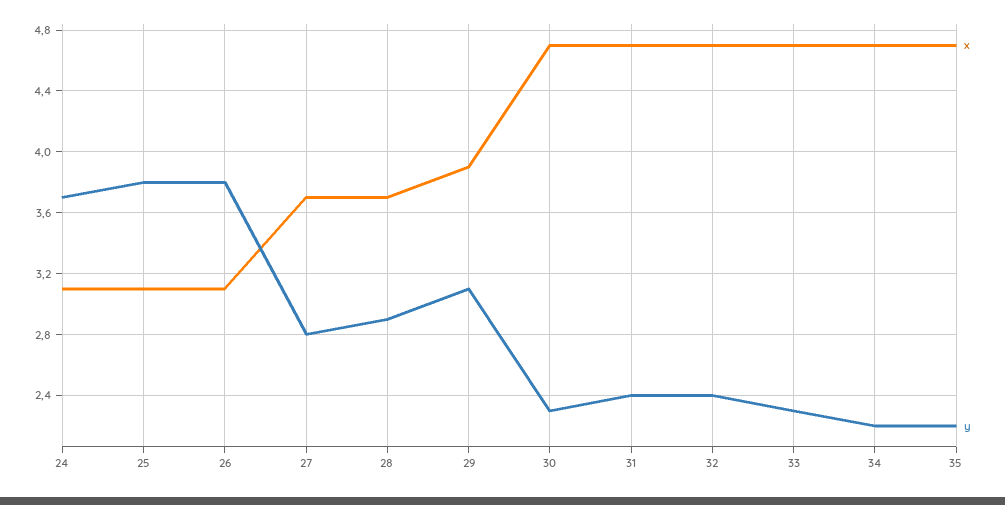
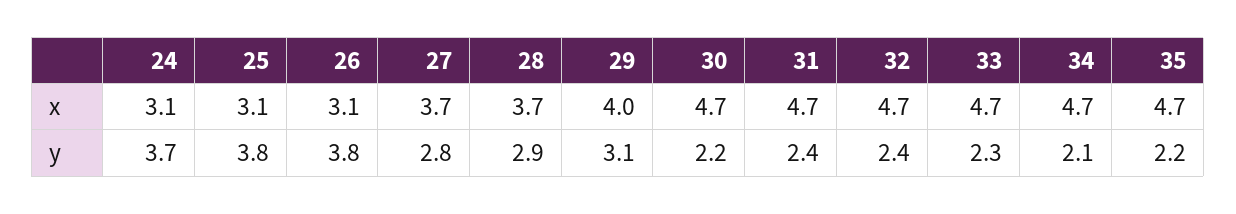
x, 29: 3.9 -> 4
y, 30: 2.3 -> 2.2
y, 34: 2.2 -> 2.1

